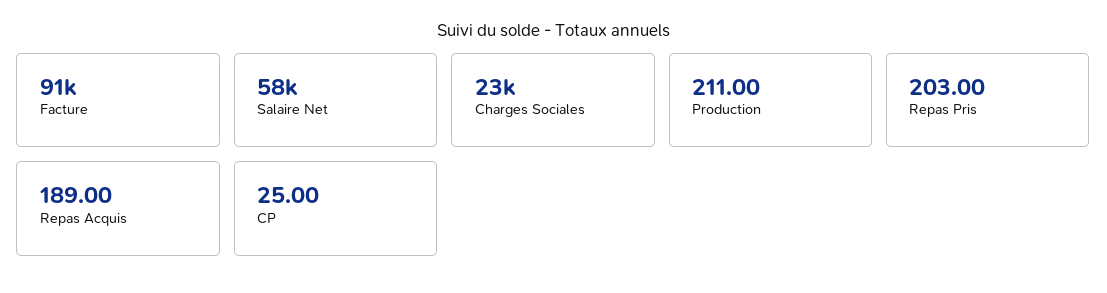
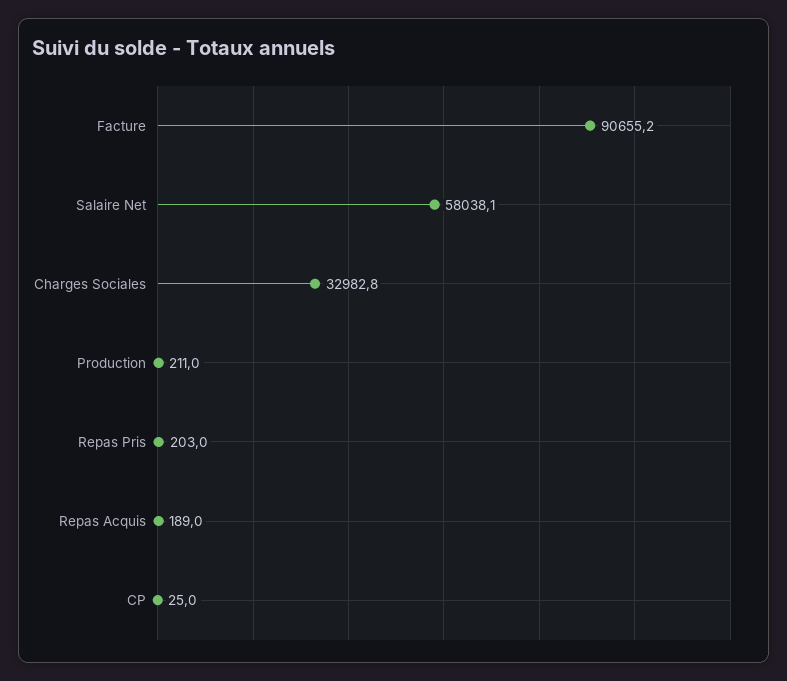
Charges Sociales: 23000 -> 32982.8

